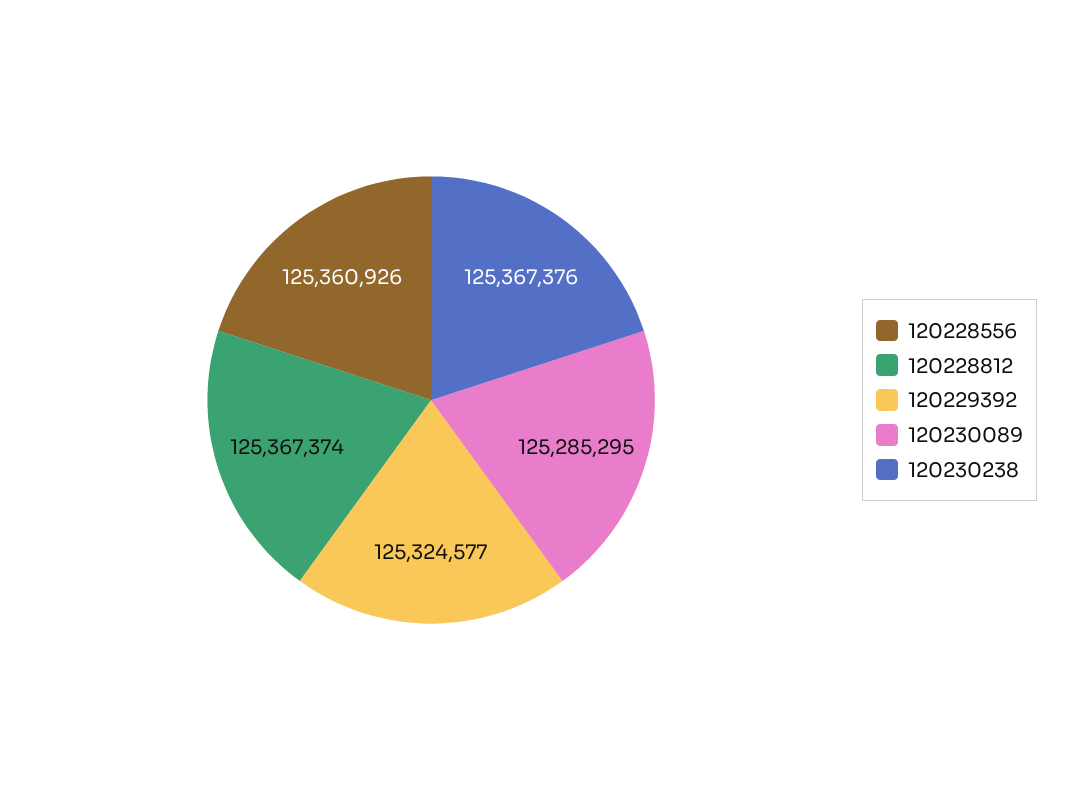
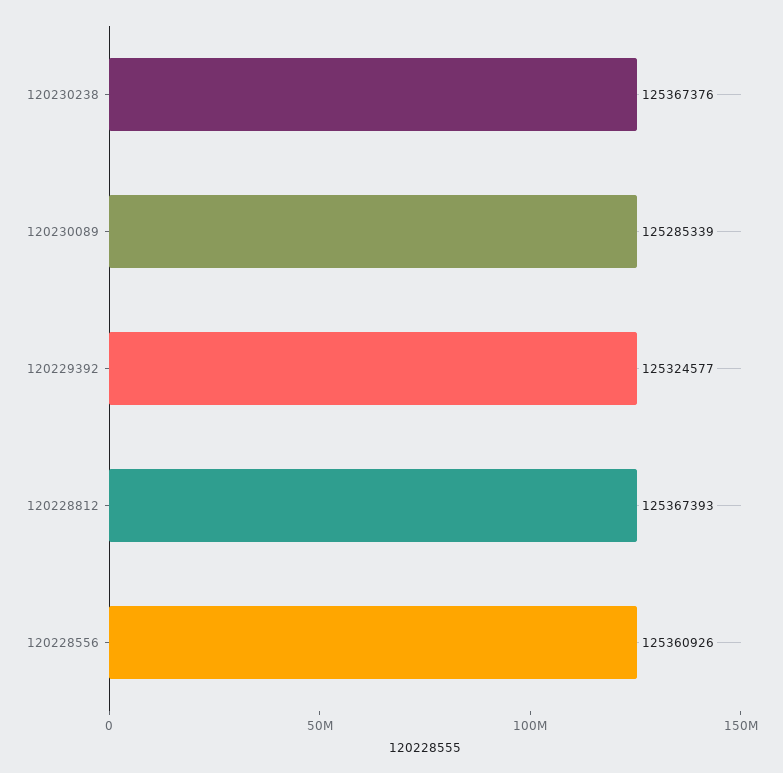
120228812: 125367374 -> 125367393
120230089: 125285295 -> 125285339

